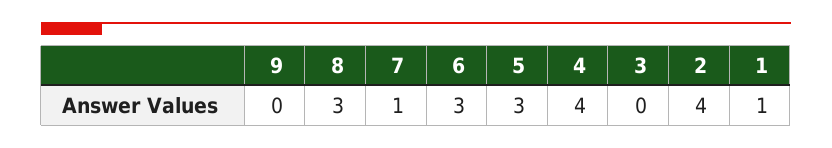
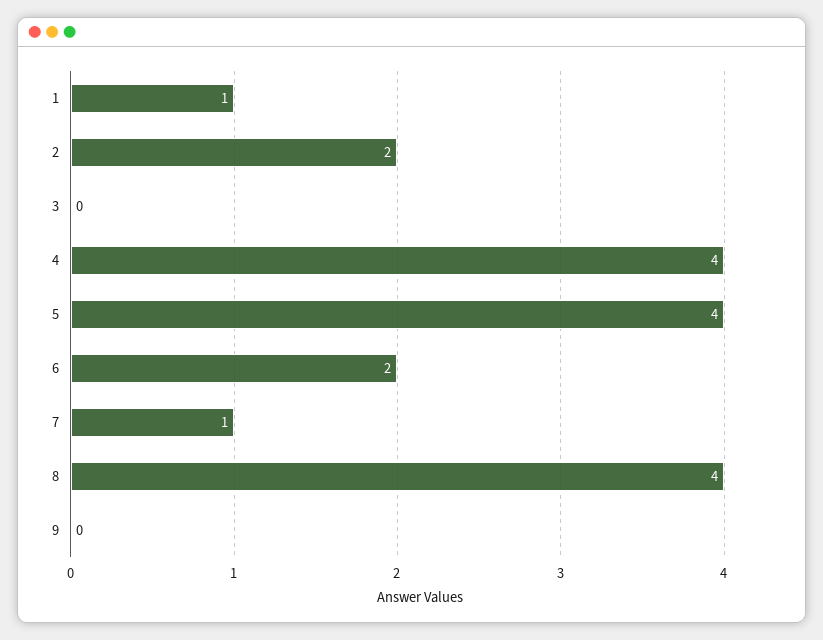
8: 3 -> 4
6: 3 -> 2
5: 3 -> 4
2: 4 -> 2

